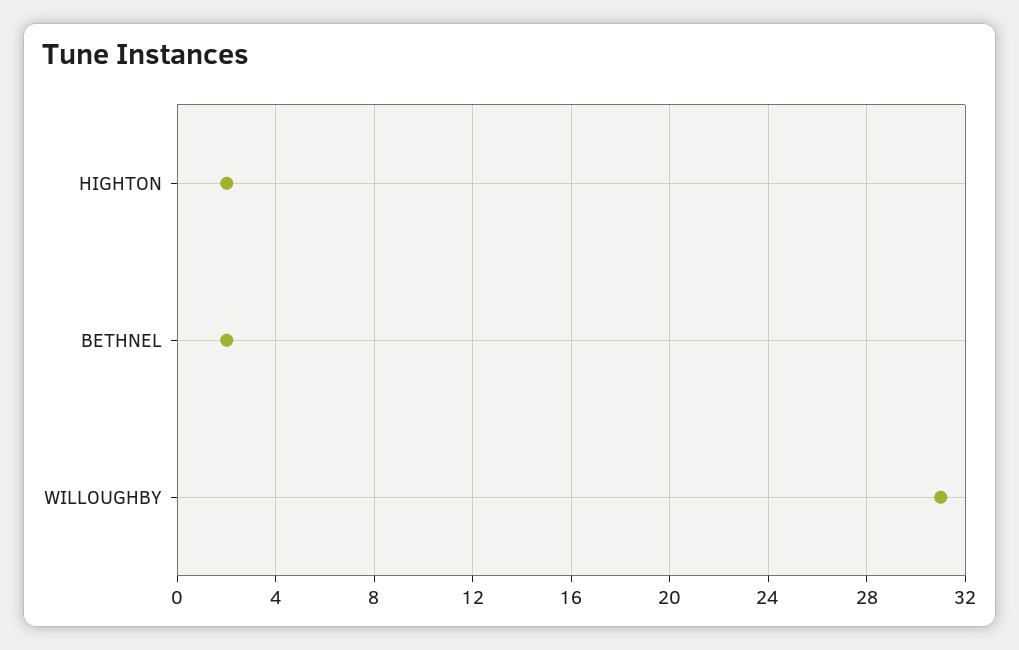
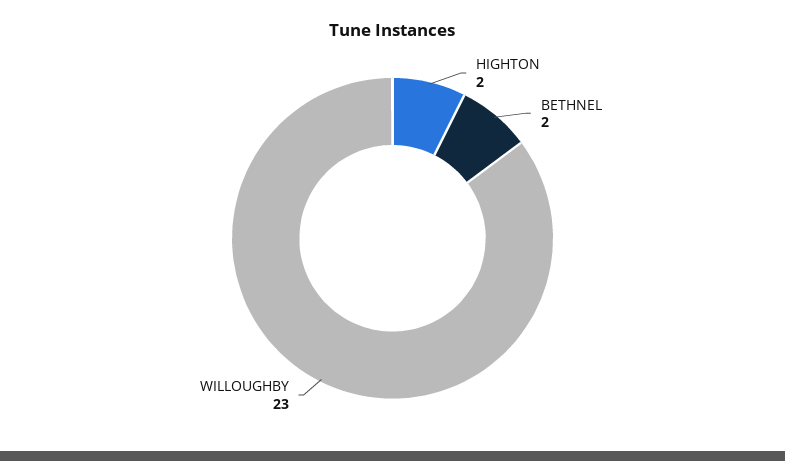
WILLOUGHBY: 31 -> 23

